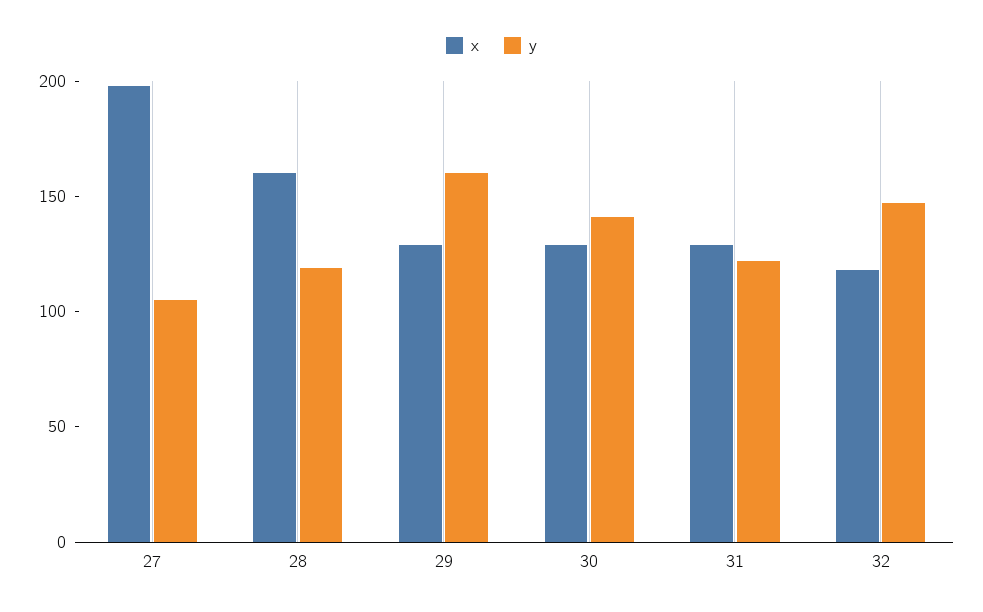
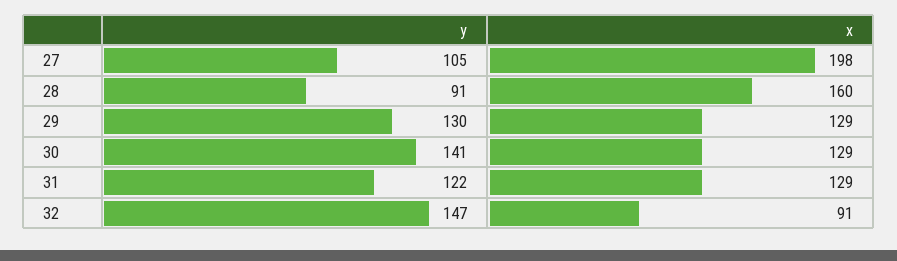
y, 28: 120 -> 91
y, 29: 160 -> 130
x, 32: 120 -> 91

